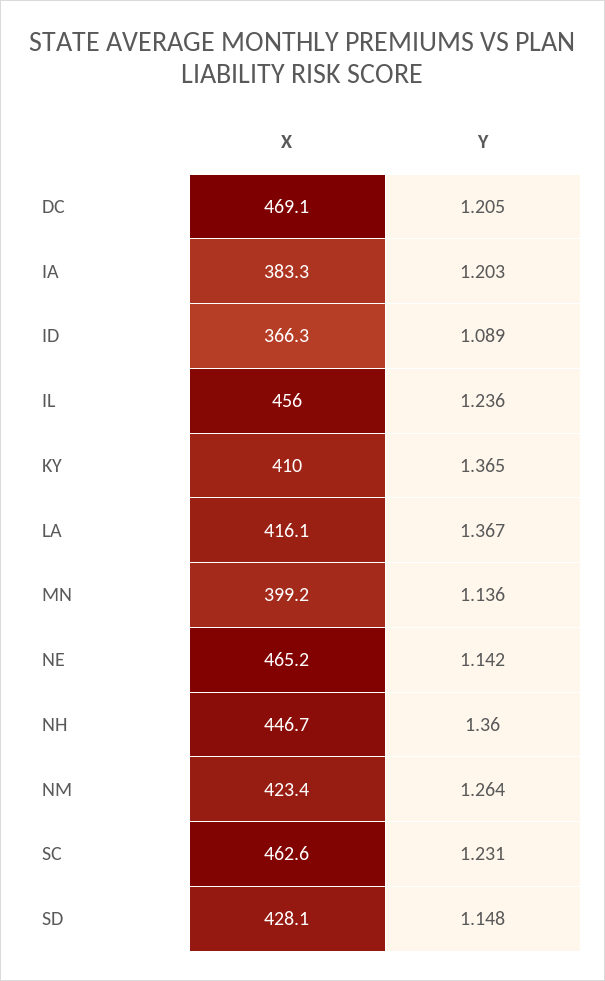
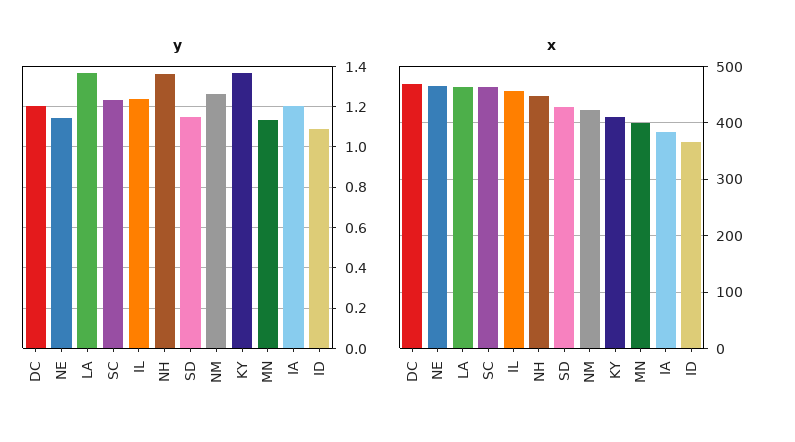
X, LA: 416.1 -> 460

